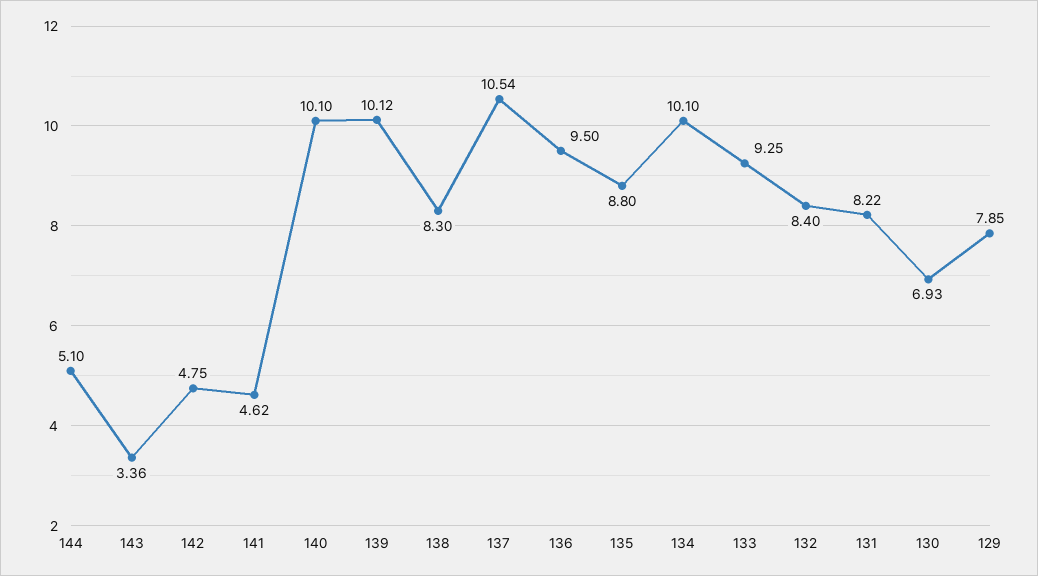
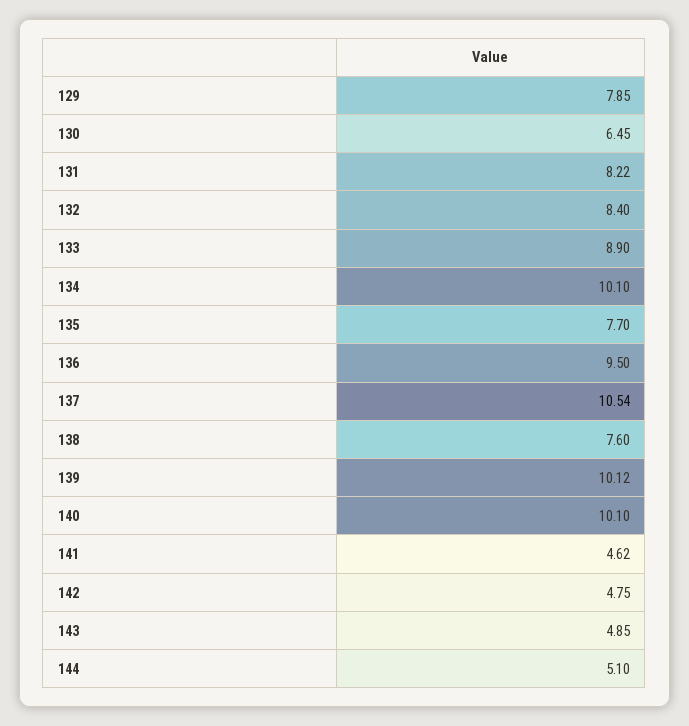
143: 3.36 -> 4.85
138: 8.3 -> 7.6
135: 8.8 -> 7.7
133: 9.25 -> 8.9
130: 6.93 -> 6.45

